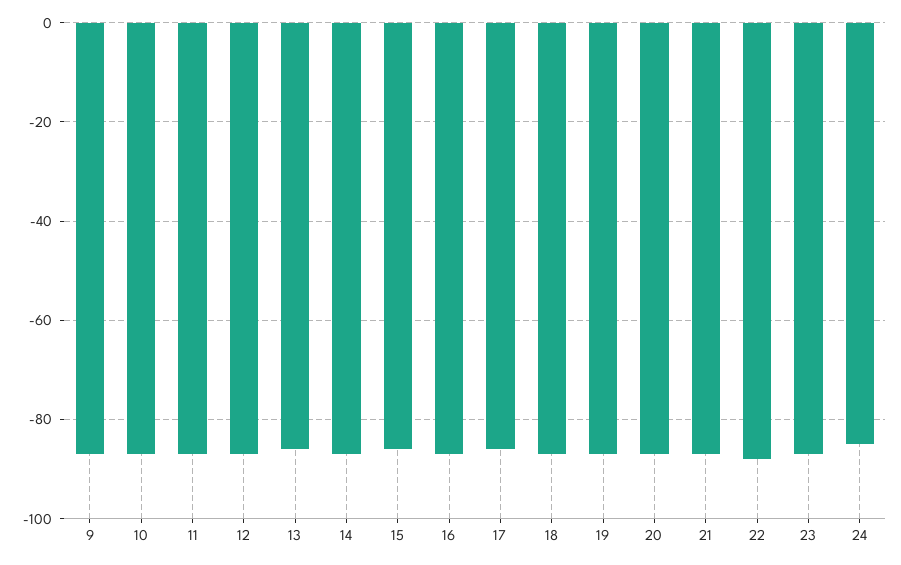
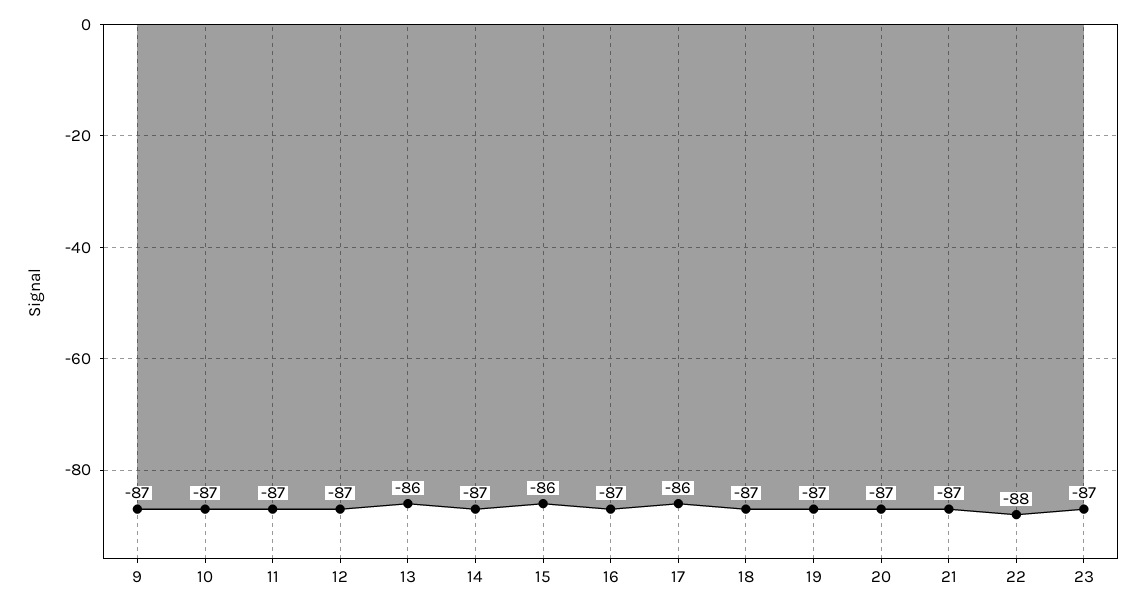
24: -85 -> none

